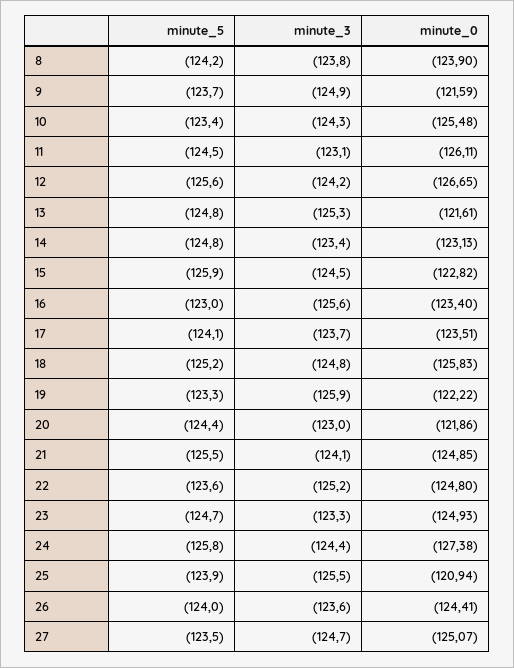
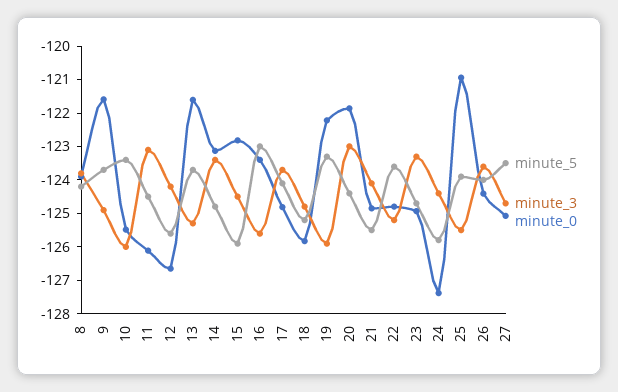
minute_3, 10: -124.3 -> -126
minute_5, 13: -124.8 -> -123.75
minute_0, 17: -123.51 -> -124.75

